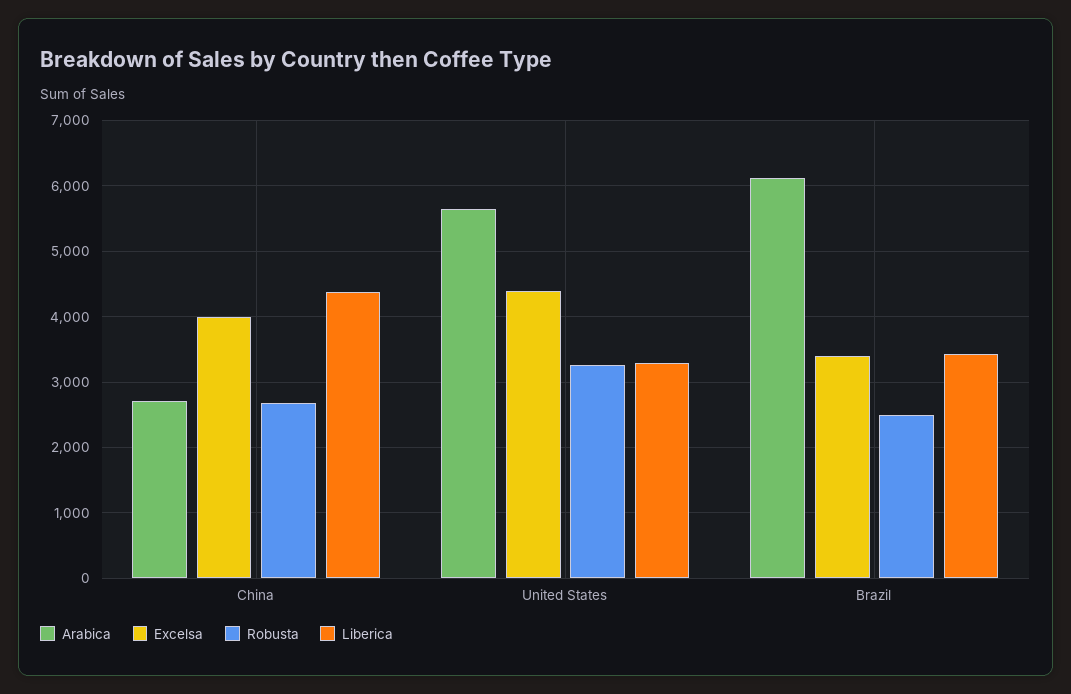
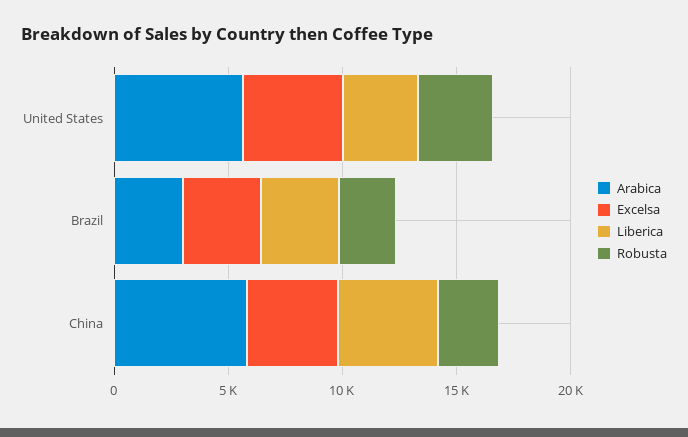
Arabica, China: 2700 -> 6000
Arabica, Brazil: 6100 -> 3000

